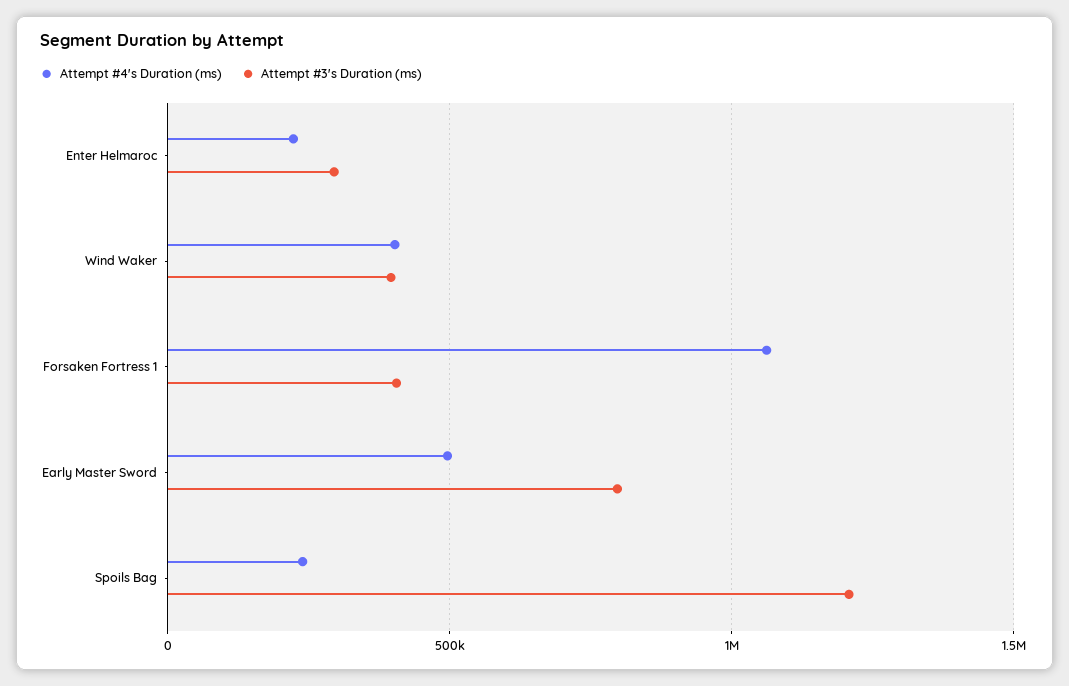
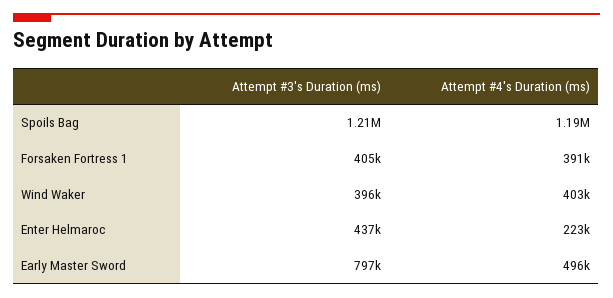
Attempt #3's Duration (ms), Enter Helmaroc: 300000 -> 437000
Attempt #4's Duration (ms), Forsaken Fortress 1: 1050000 -> 391000
Attempt #4's Duration (ms), Spoils Bag: 250000 -> 1190000

